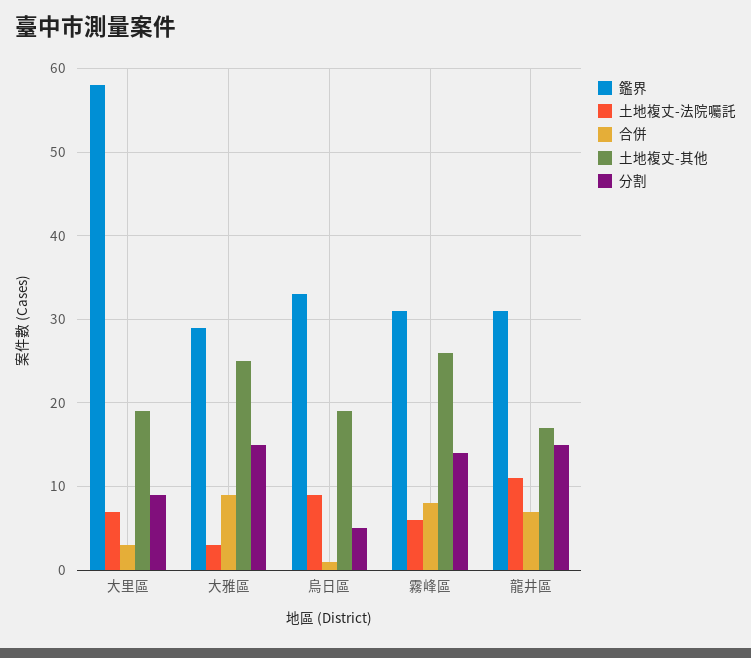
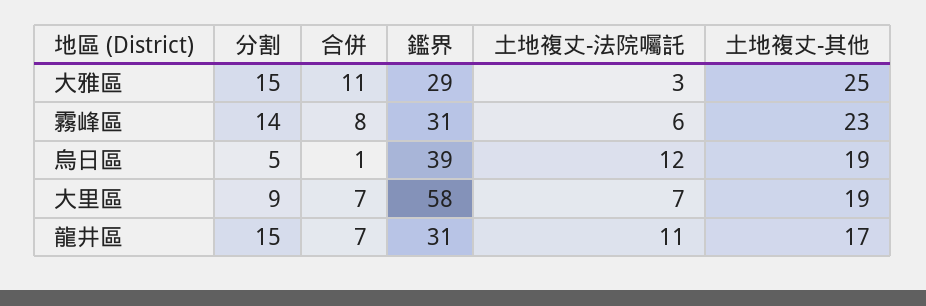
合併, 大里區: 3 -> 7
合併, 大雅區: 9 -> 11
鑑界, 烏日區: 33 -> 39
土地複丈-法院囑託, 烏日區: 9 -> 12
土地複丈-其他, 霧峰區: 26 -> 23

